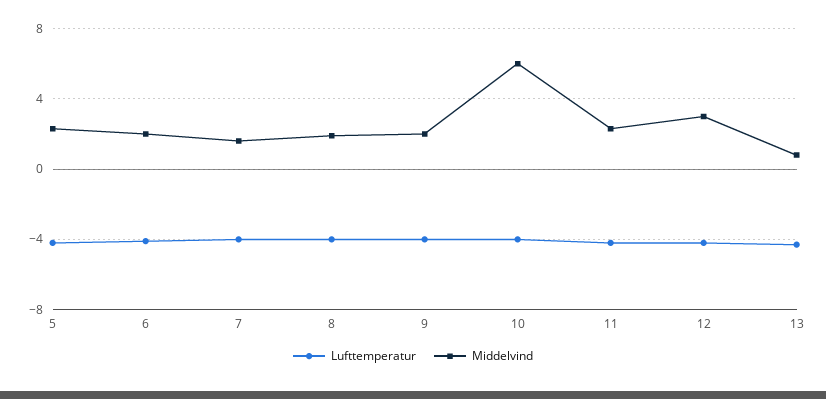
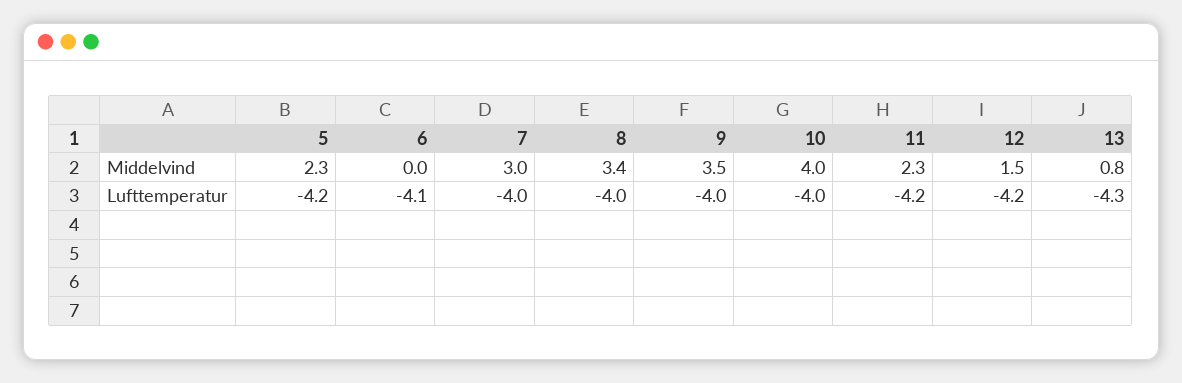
Middelvind, 6: 2 -> 0
Middelvind, 7: 1.5 -> 3
Middelvind, 8: 2 -> 3.4
Middelvind, 9: 2 -> 3.5
Middelvind, 10: 6 -> 4
Middelvind, 12: 3 -> 1.5

